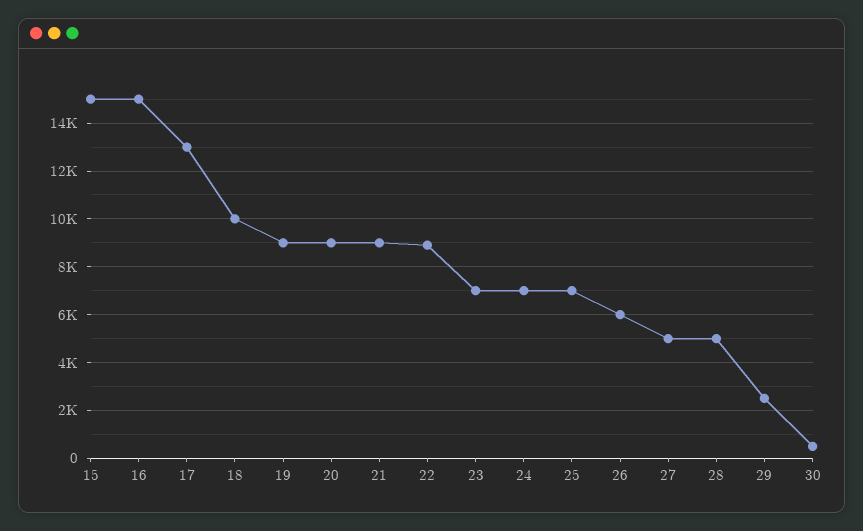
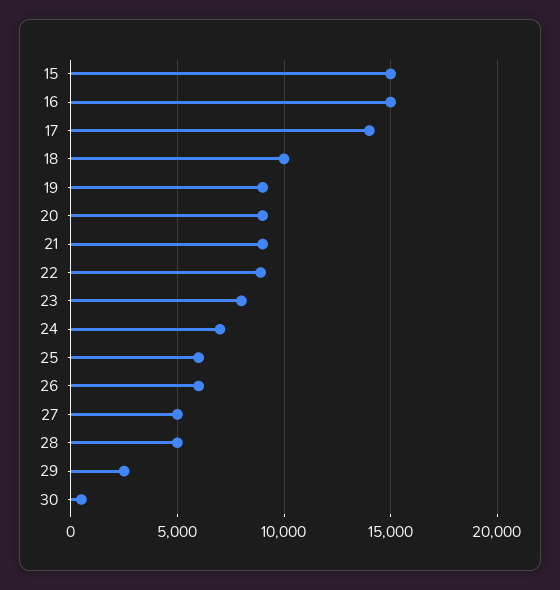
17: 13000 -> 14000
23: 7000 -> 8000
25: 7000 -> 6000

